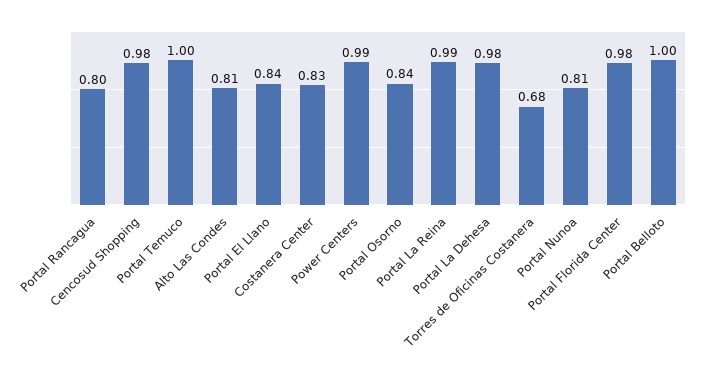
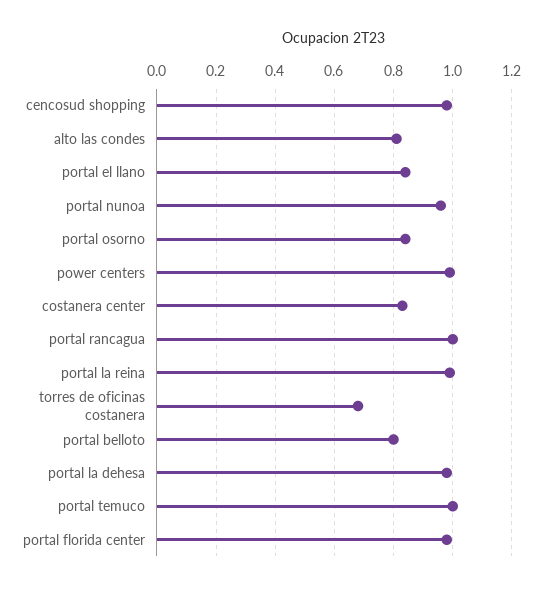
Portal Rancagua: 0.8 -> 1
Portal Nunoa: 0.81 -> 0.95
Portal Belloto: 1 -> 0.8

